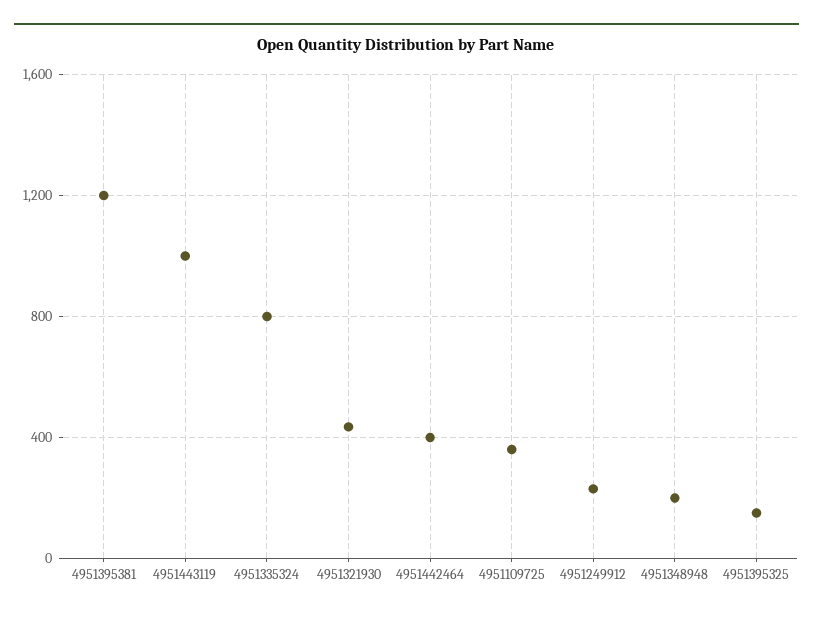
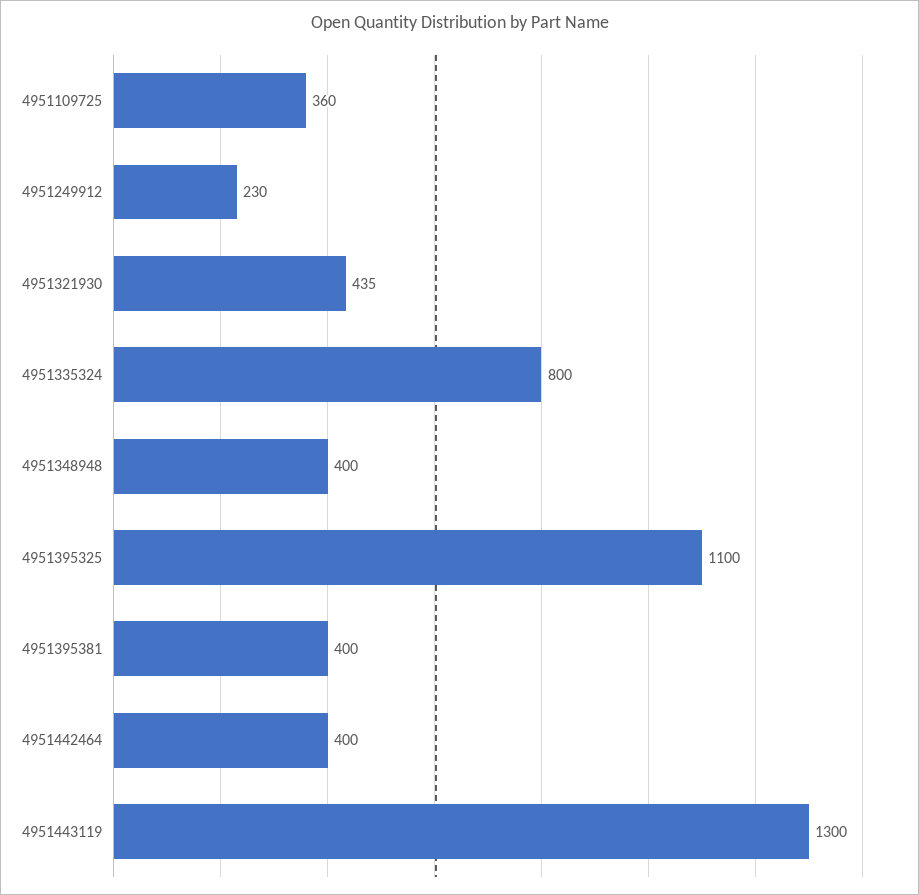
4951395381: 1200 -> 400
4951443119: 1000 -> 1300
4951348948: 200 -> 400
4951395325: 150 -> 1100

